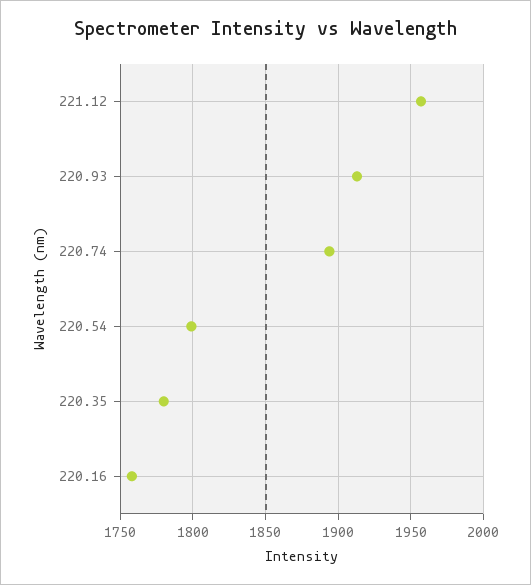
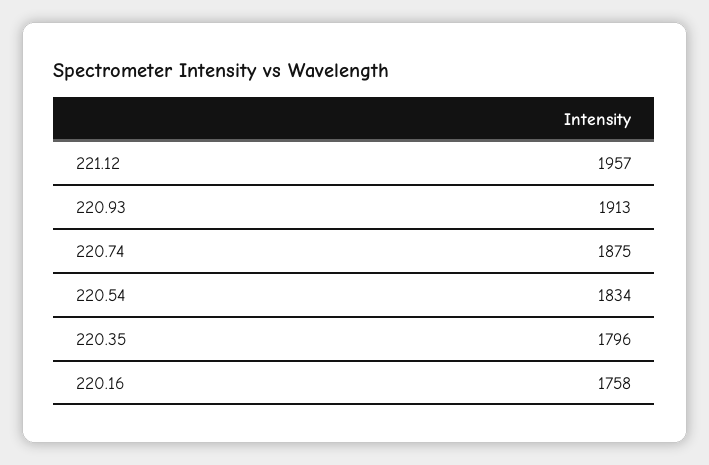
220.74: 1895 -> 1875
220.54: 1800 -> 1834
220.35: 1780 -> 1796

